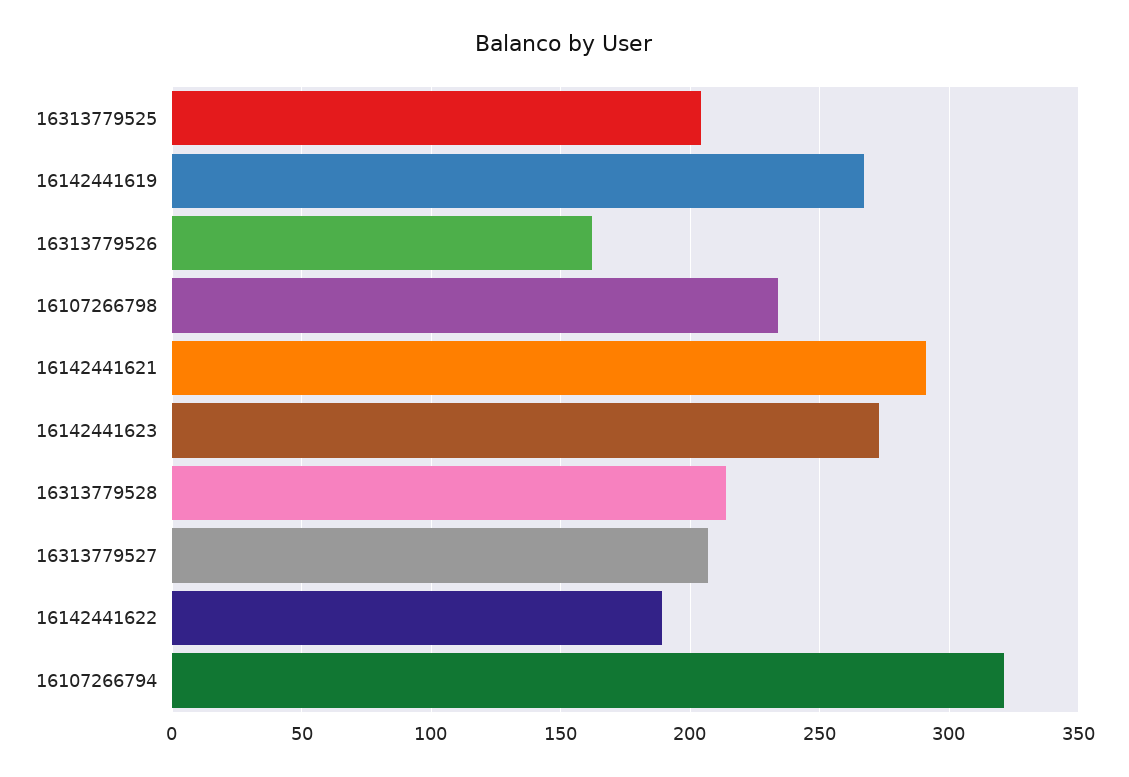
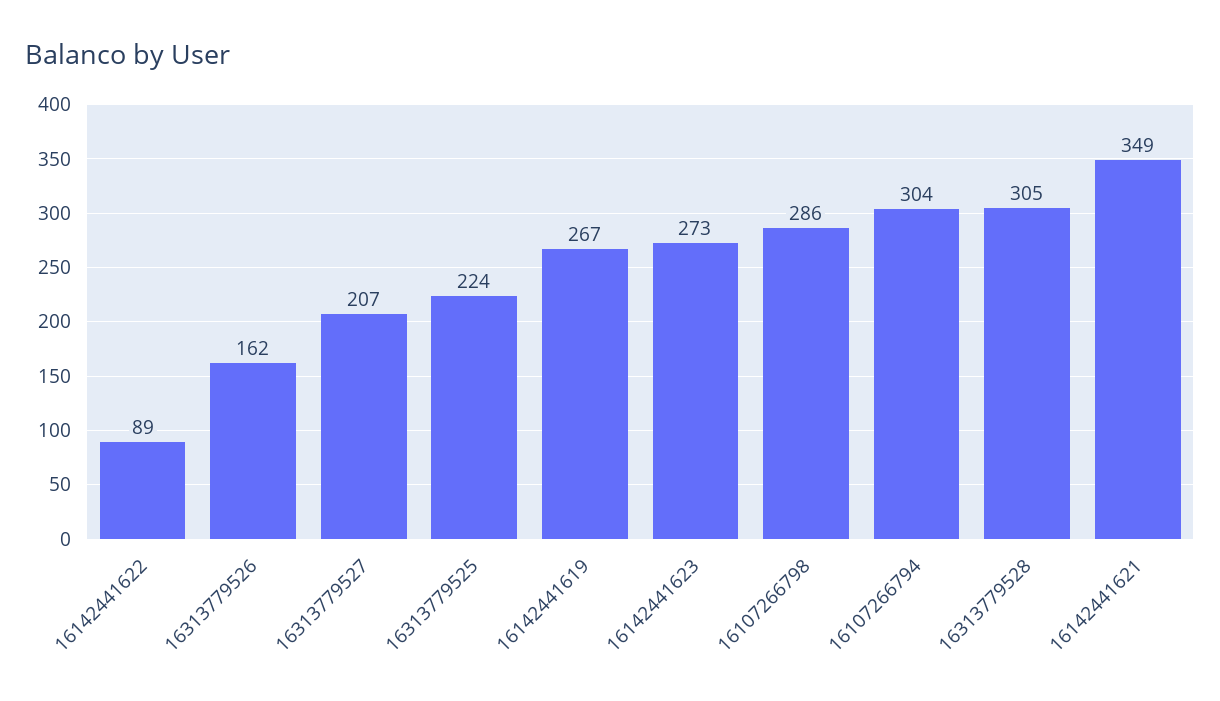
16313779525: 205 -> 224
16107266798: 235 -> 286
16142441621: 290 -> 349
16313779528: 215 -> 305
16142441622: 190 -> 89
16107266794: 320 -> 304

